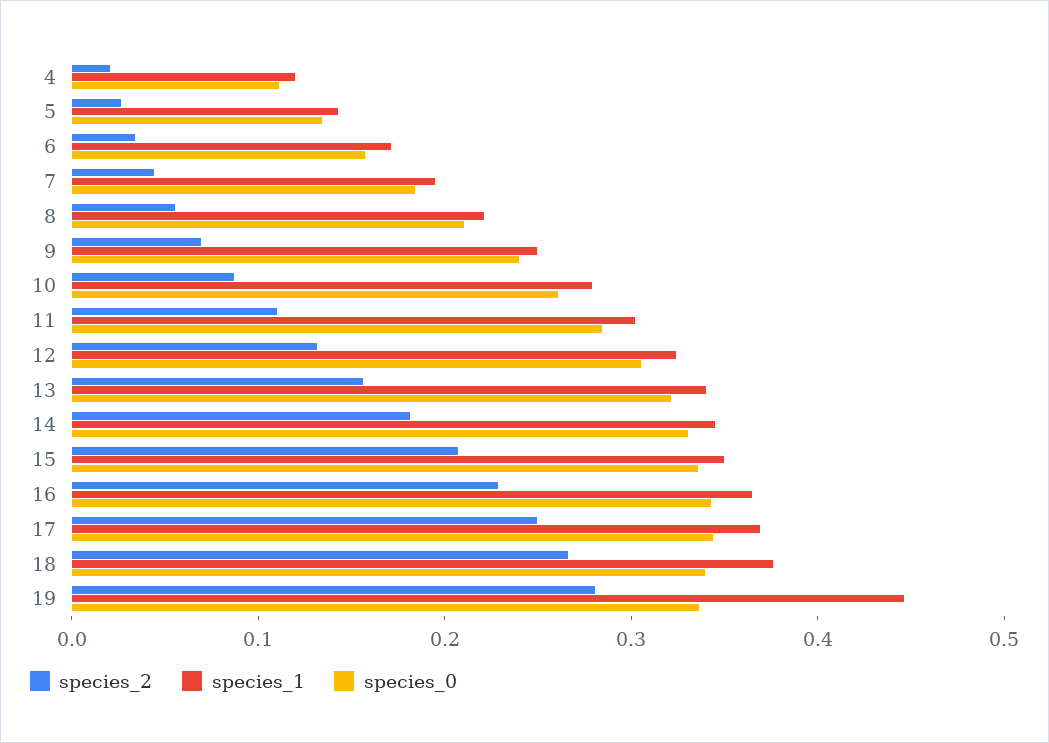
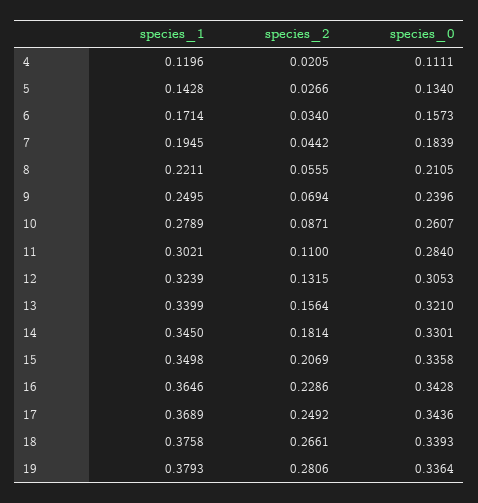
species_1, 19: 0.44 -> 0.3793

